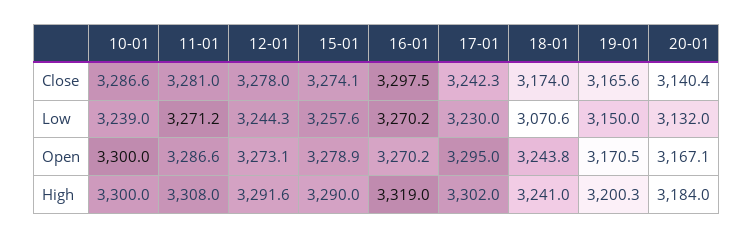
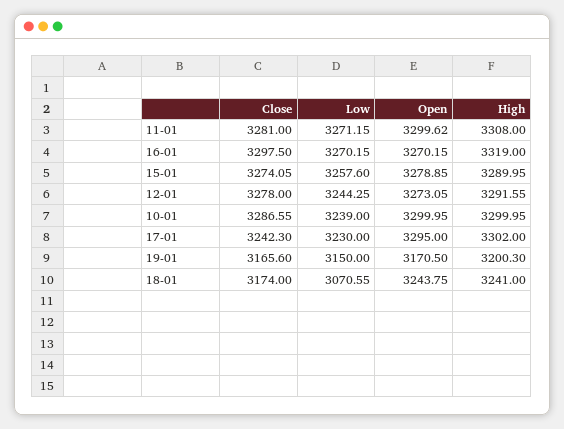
20-01, Close: 3140.4 -> none
20-01, Low: 3132 -> none
11-01, Open: 3286.6 -> 3299.62
20-01, Open: 3167.1 -> none
20-01, High: 3184 -> none

